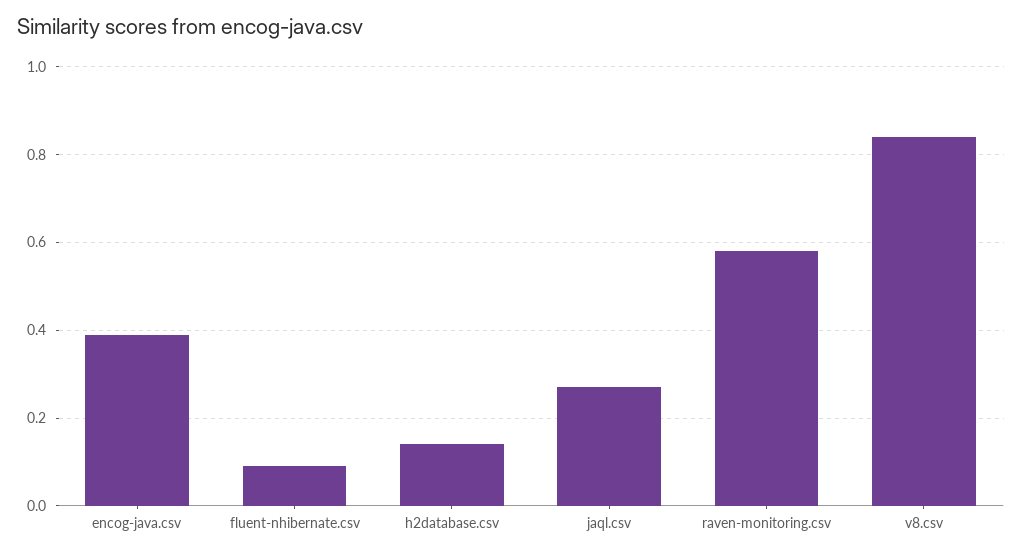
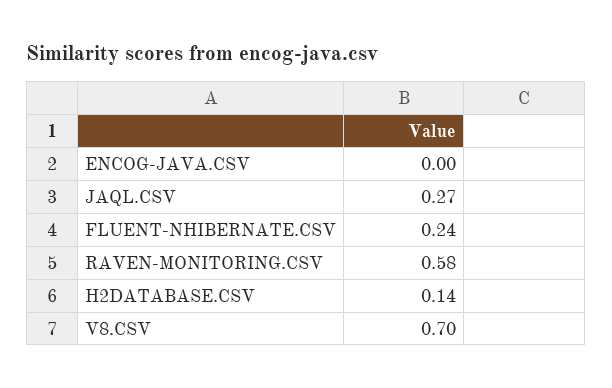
encog-java.csv: 0.4 -> 0
fluent-nhibernate.csv: 0.1 -> 0.24
v8.csv: 0.85 -> 0.7

